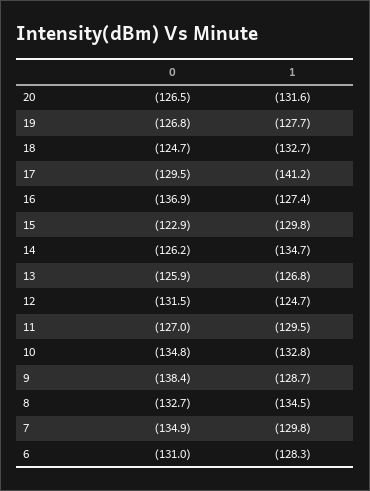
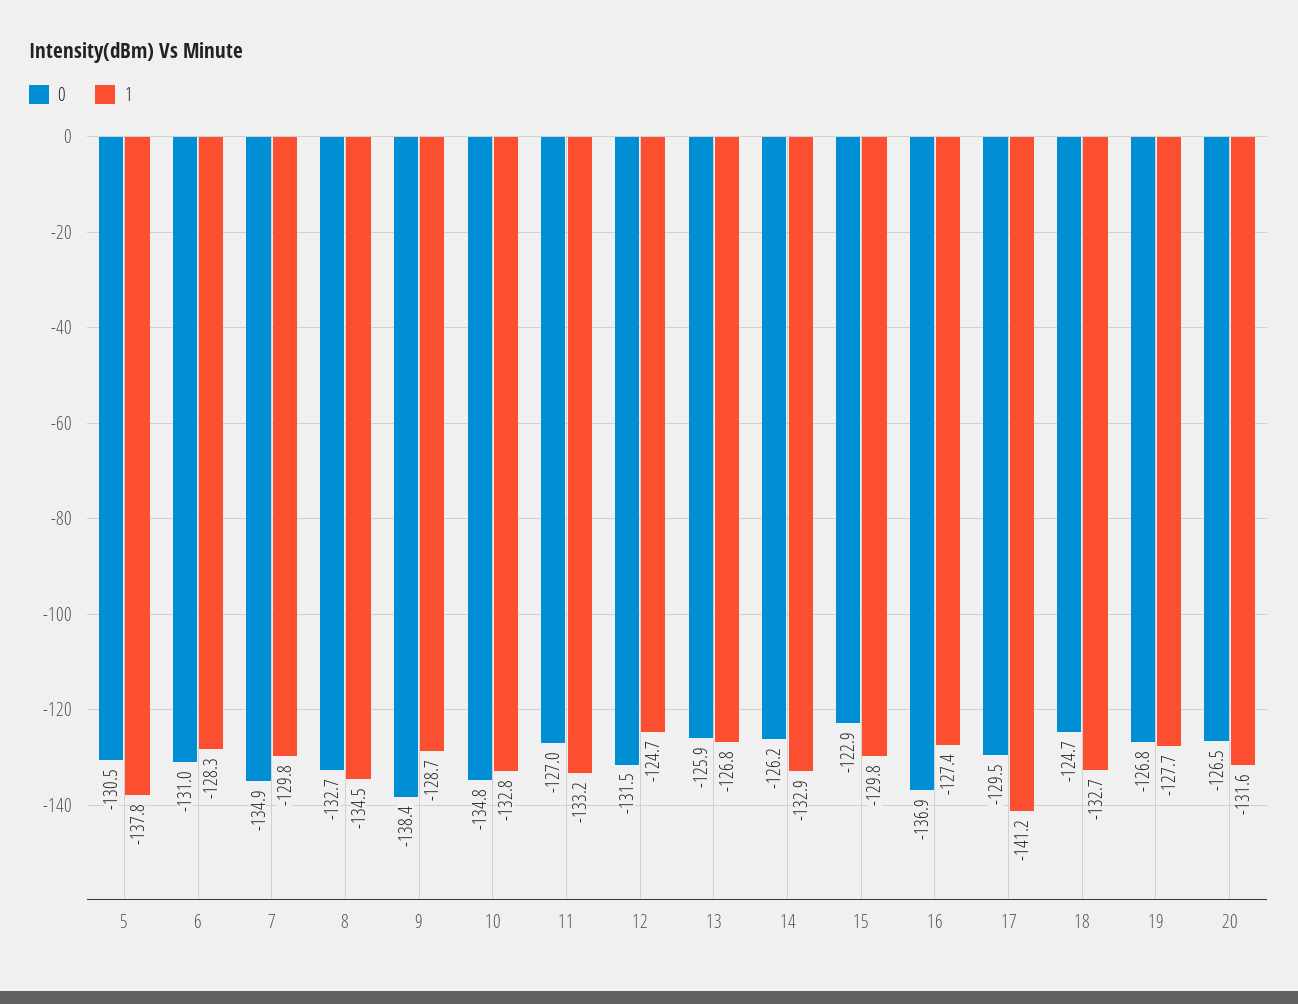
1, 14: -134.7 -> -132.9
1, 11: -129.5 -> -133.2
0, 5: none -> -130.5
1, 5: none -> -137.8

